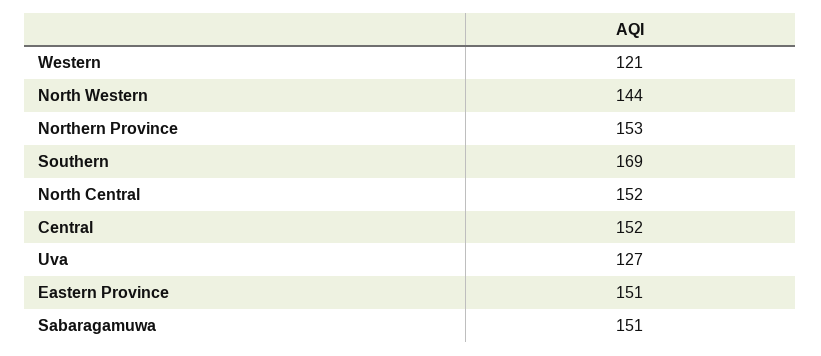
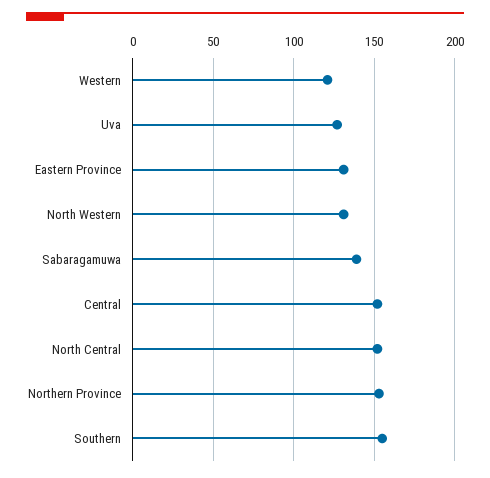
North Western: 144 -> 130
Southern: 169 -> 155
Eastern Province: 151 -> 130
Sabaragamuwa: 151 -> 140

